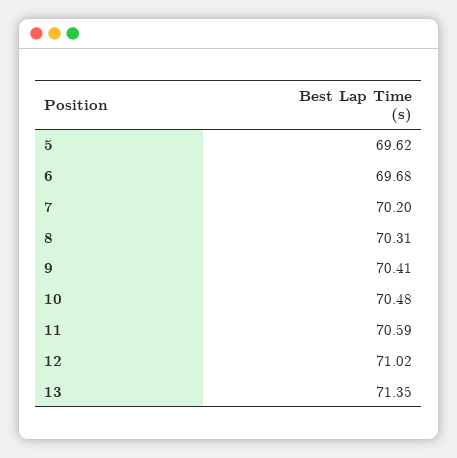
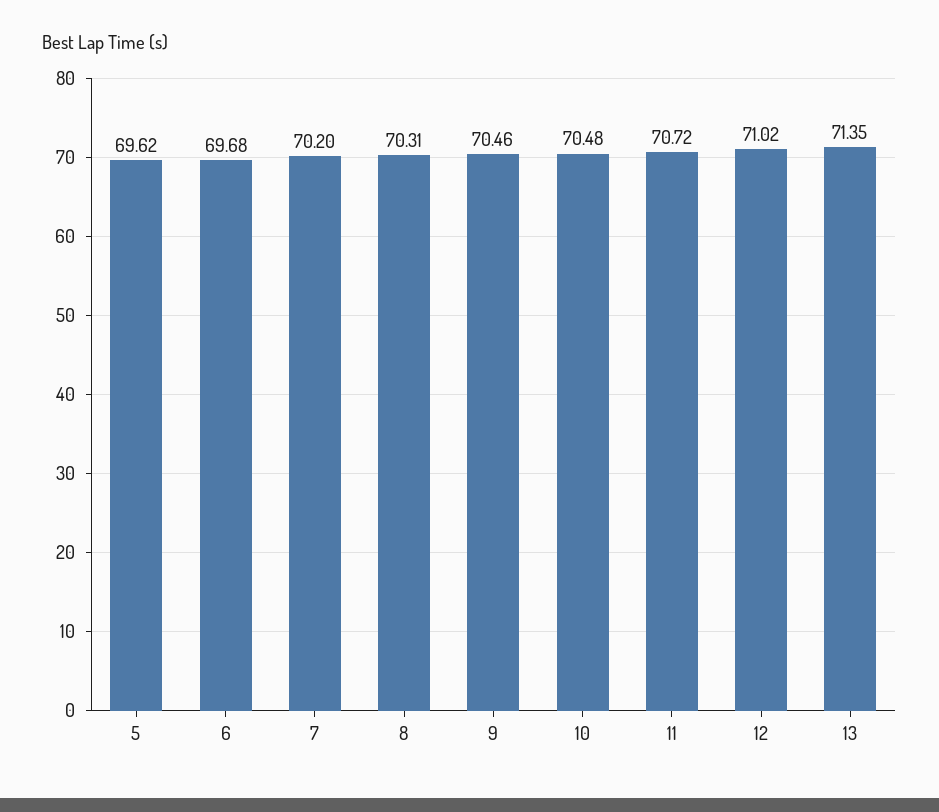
9: 70.41 -> 70.46
11: 70.59 -> 70.72

